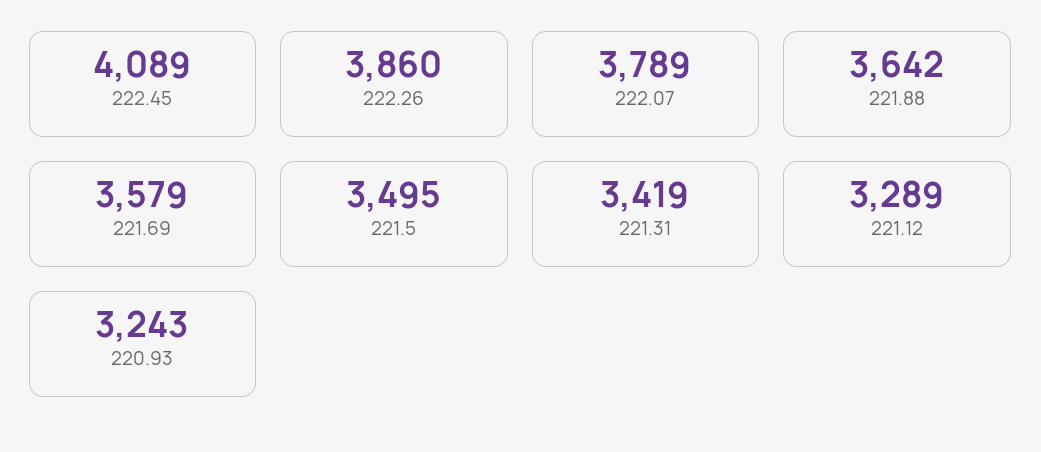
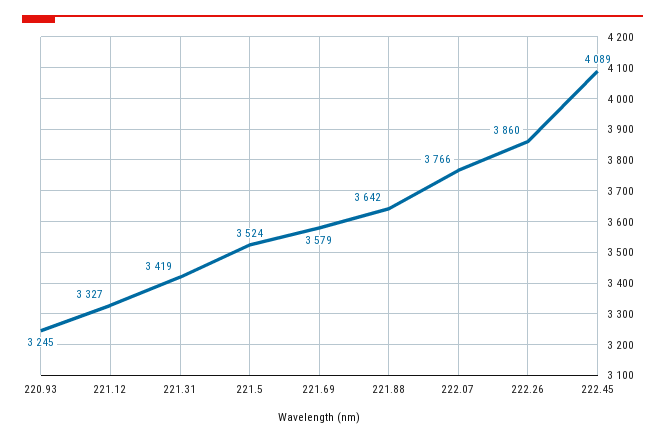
222.07: 3789 -> 3766
221.5: 3495 -> 3524
221.12: 3289 -> 3327
220.93: 3243 -> 3245

